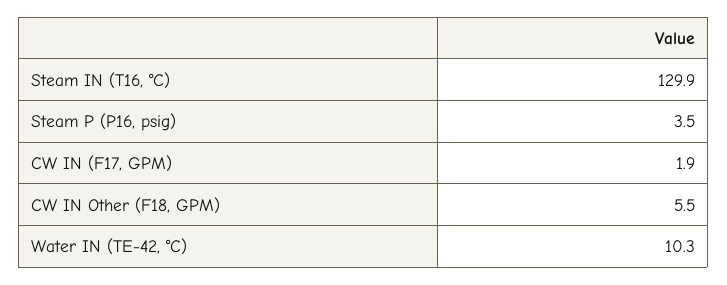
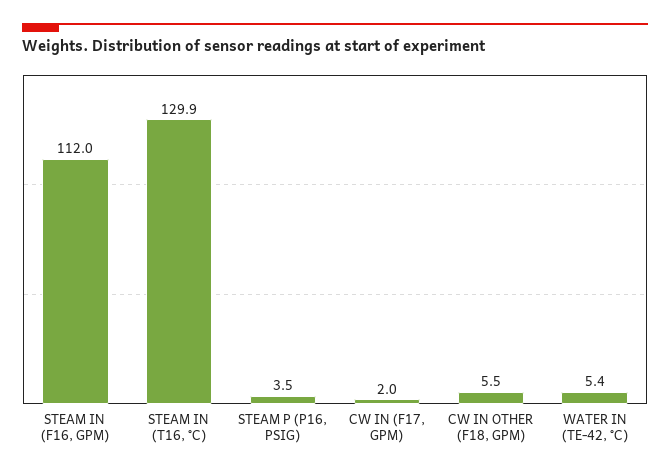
CW IN (F17, GPM): 1.9 -> 2
Water IN (TE-42, °C): 10.3 -> 5.4
STEAM IN (F16, GPM): none -> 112

